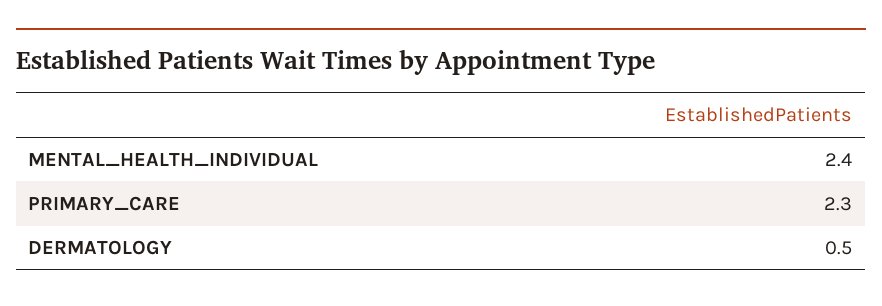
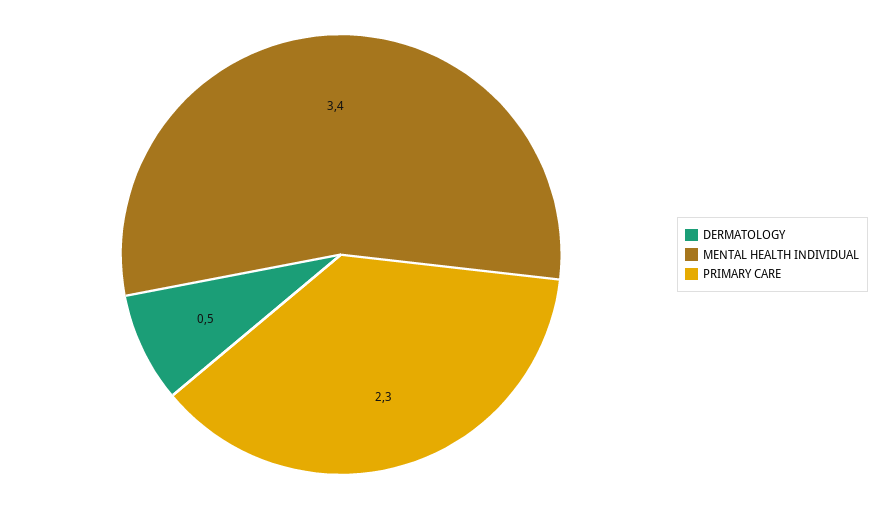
MENTAL_HEALTH_INDIVIDUAL: 2.4 -> 3.4

